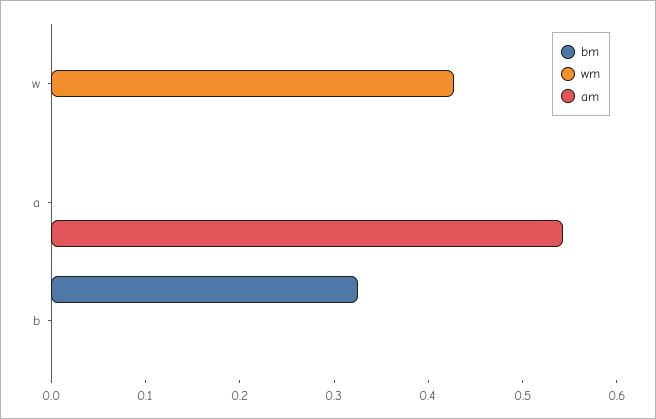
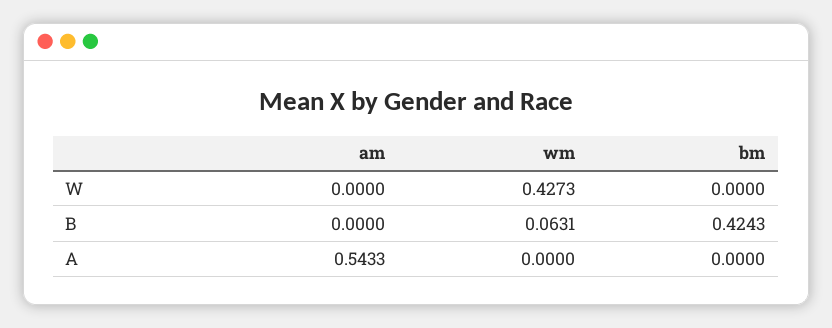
bm, b: 0.32 -> 0.4243
wm, b: 0 -> 0.0631

